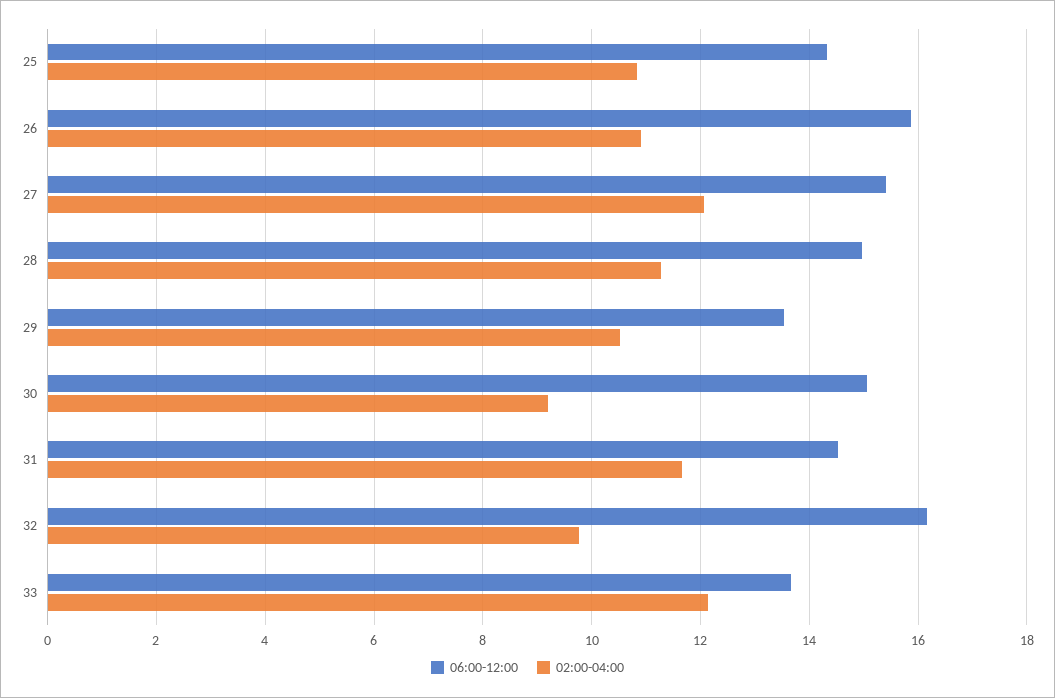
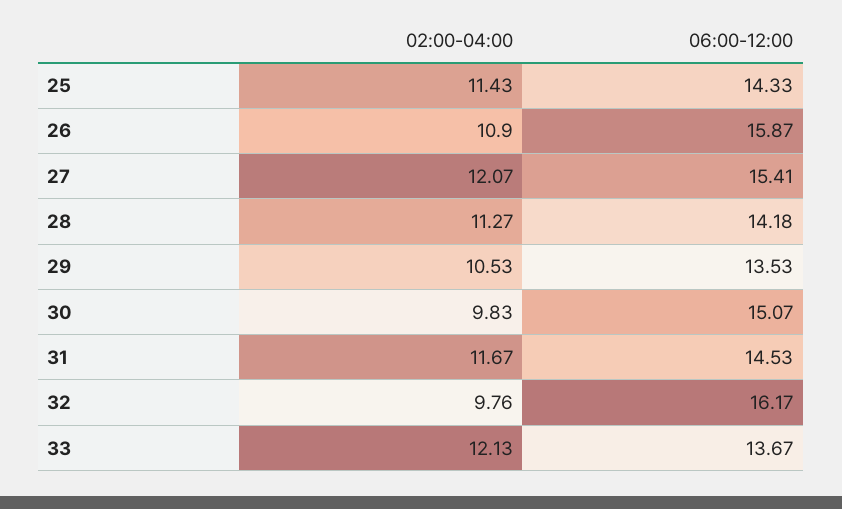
02:00-04:00, 25: 10.8 -> 11.43
06:00-12:00, 28: 15 -> 14.18
02:00-04:00, 30: 9.2 -> 9.83

